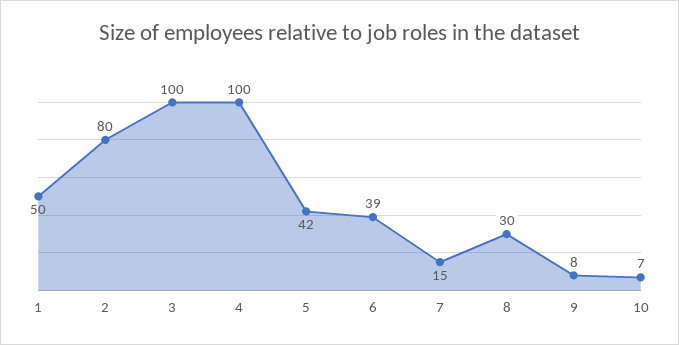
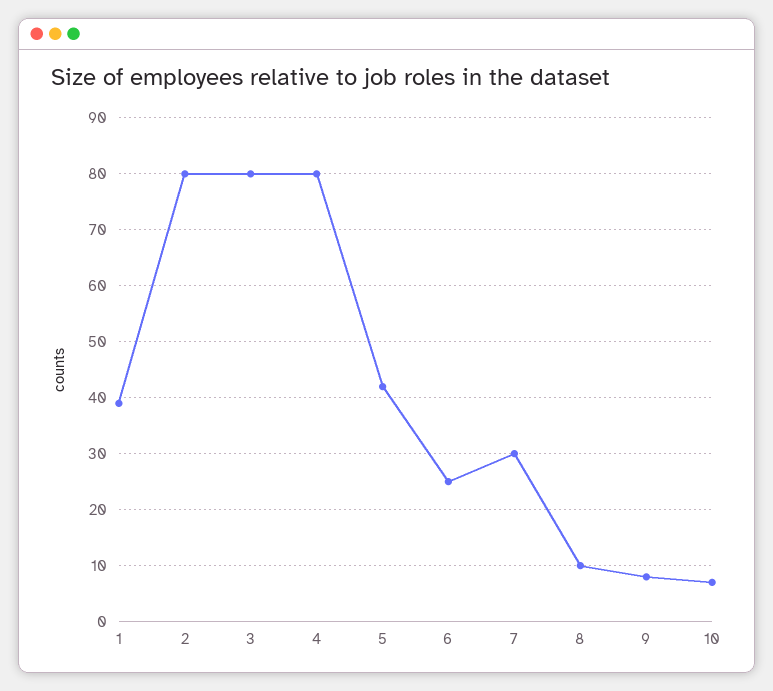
1: 50 -> 40
3: 100 -> 80
4: 100 -> 80
6: 39 -> 25
7: 15 -> 30
8: 30 -> 10

